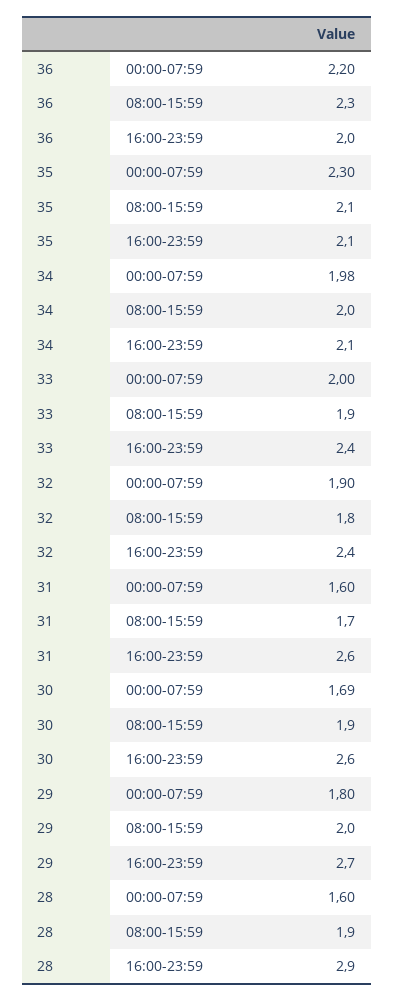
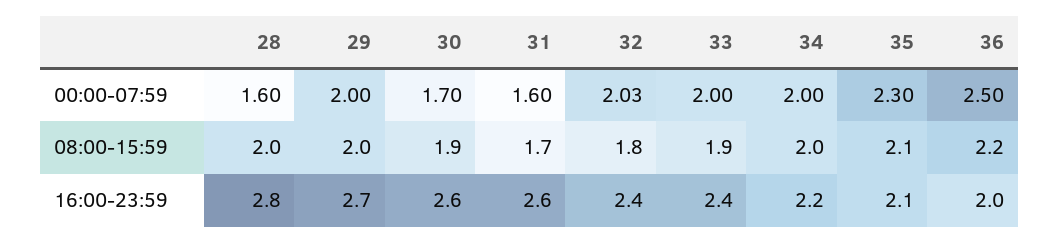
36, 00:00-07:59: 2.2 -> 2.5
36, 08:00-15:59: 2.3 -> 2.2
34, 00:00-07:59: 1.98 -> 2
34, 16:00-23:59: 2.1 -> 2.2
32, 00:00-07:59: 1.9 -> 2.03
30, 00:00-07:59: 1.69 -> 1.7
29, 00:00-07:59: 1.8 -> 2
28, 08:00-15:59: 1.9 -> 2
28, 16:00-23:59: 2.9 -> 2.8

